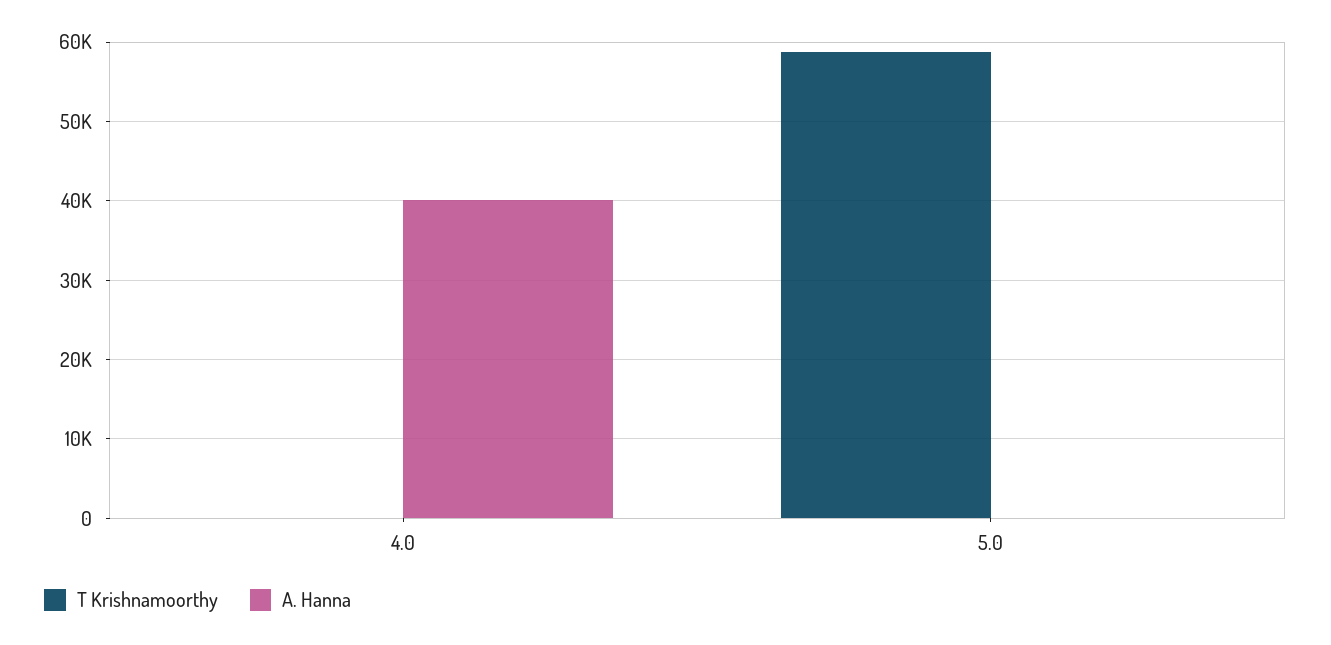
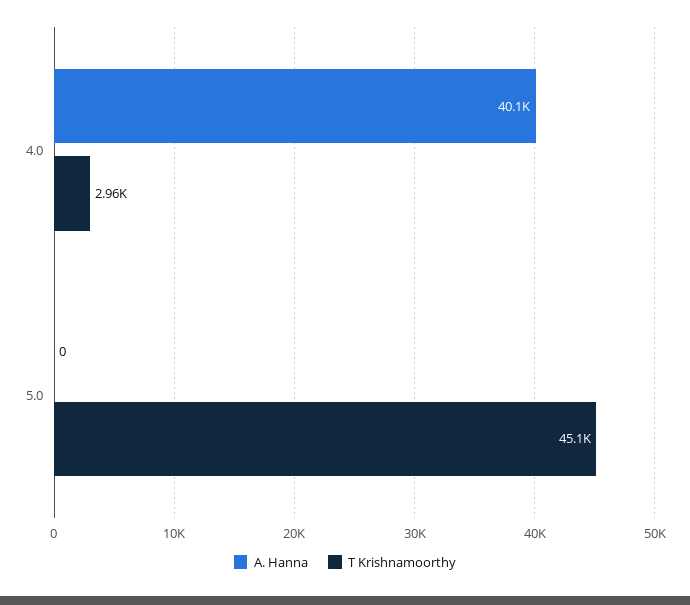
T Krishnamoorthy, 4.0: 0 -> 2960
T Krishnamoorthy, 5.0: 59000 -> 45100

